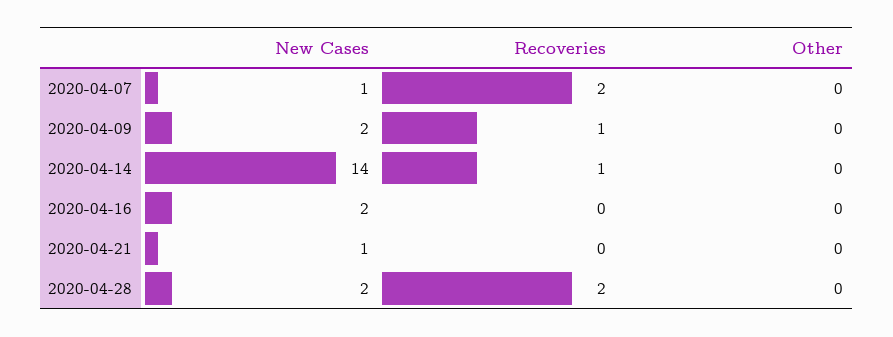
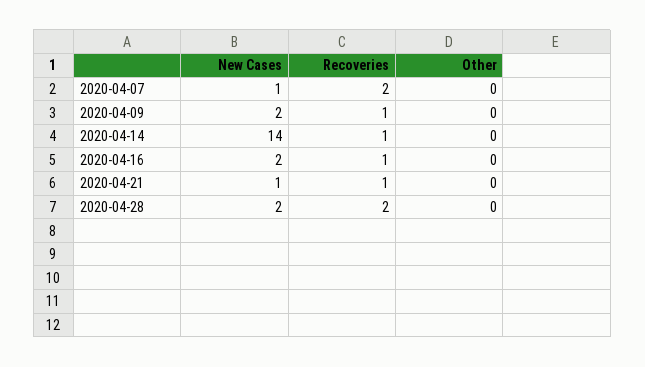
Recoveries, 2020-04-16: 0 -> 1
Recoveries, 2020-04-21: 0 -> 1

